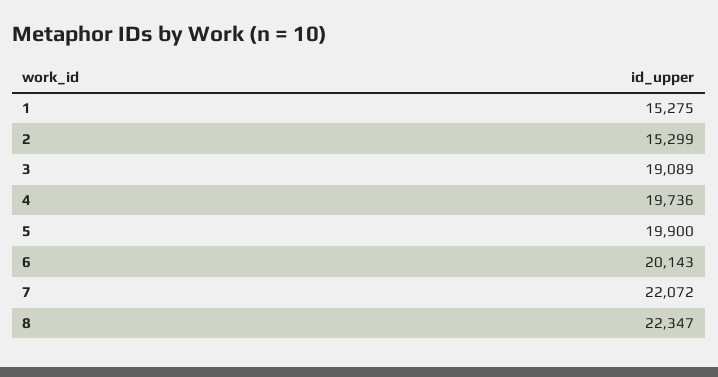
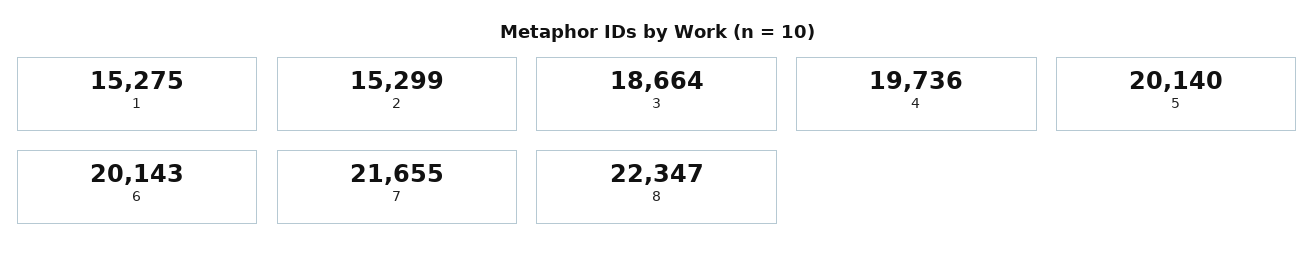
3: 19089 -> 18664
5: 19900 -> 20140
7: 22072 -> 21655

